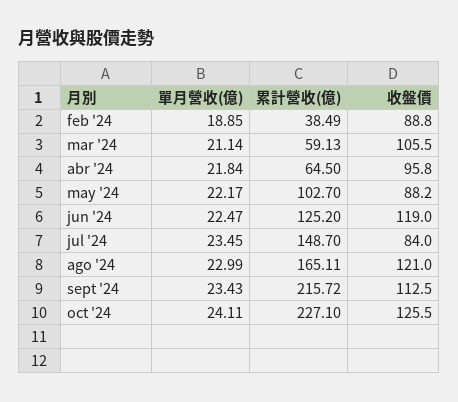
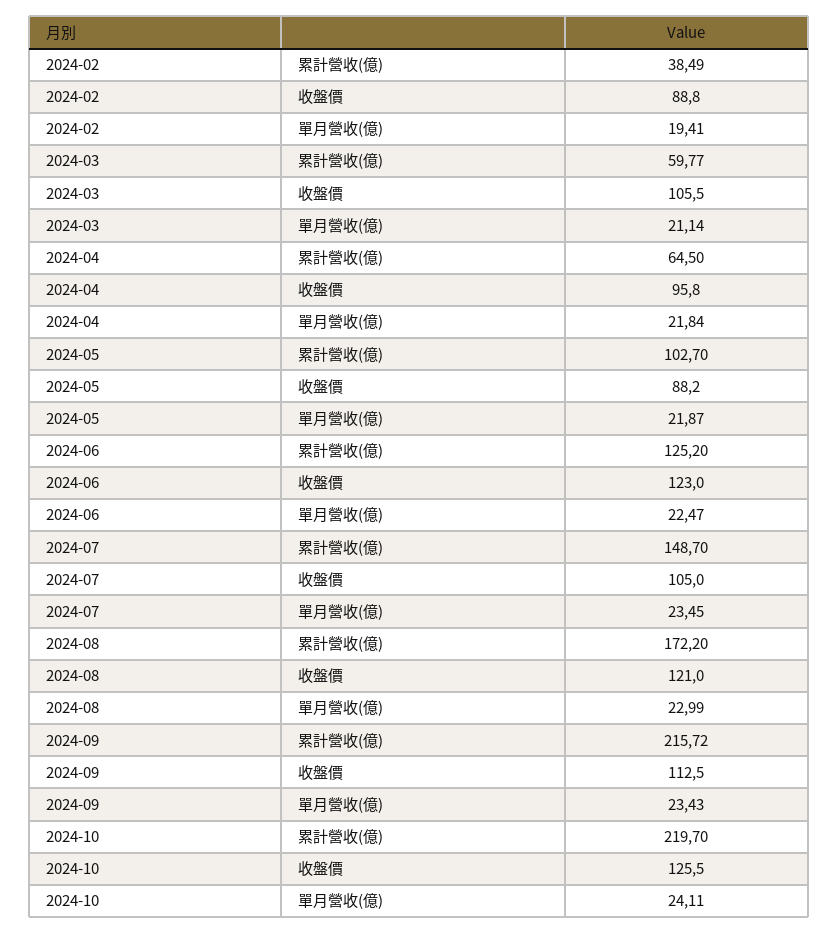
單月營收(億), feb '24: 18.85 -> 19.41
累計營收(億), mar '24: 59.13 -> 59.77
單月營收(億), may '24: 22.17 -> 21.87
收盤價, jun '24: 119 -> 123
收盤價, jul '24: 84 -> 105
累計營收(億), ago '24: 165.11 -> 172.2
累計營收(億), oct '24: 227.1 -> 219.7

